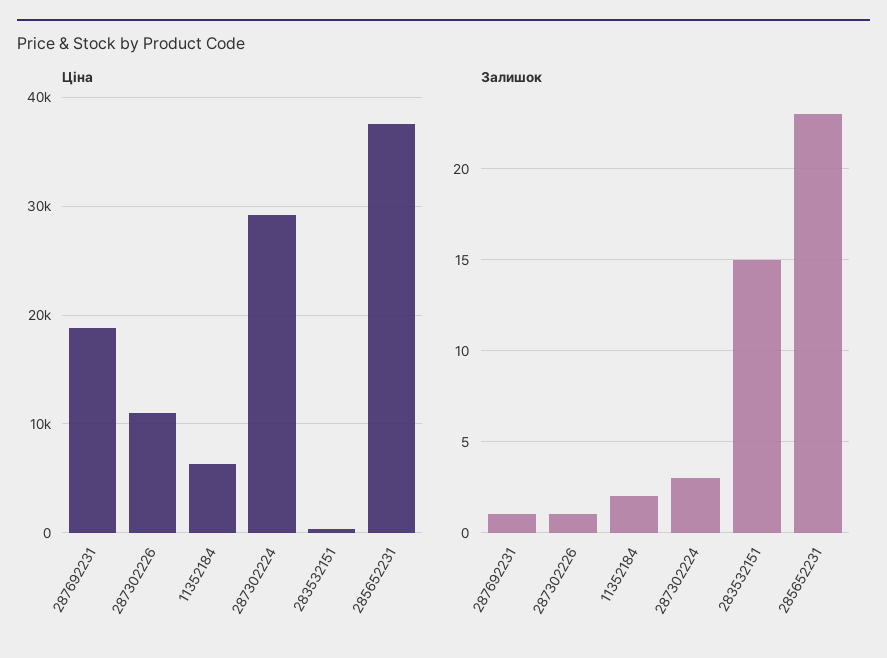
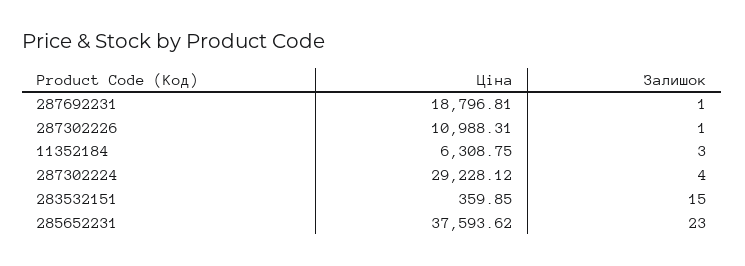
Залишок, 11352184: 2 -> 3
Залишок, 287302224: 3 -> 4

